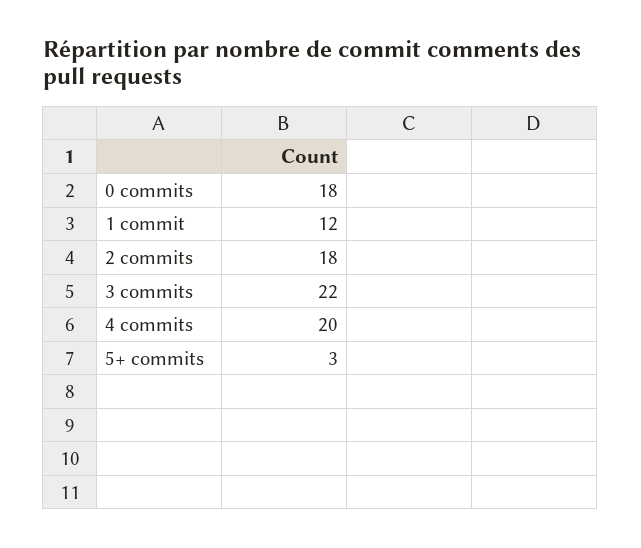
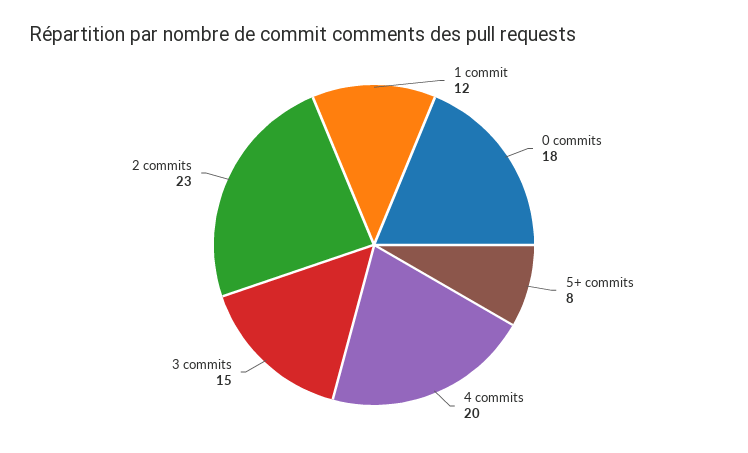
2 commits: 18 -> 23
3 commits: 22 -> 15
5+ commits: 3 -> 8

